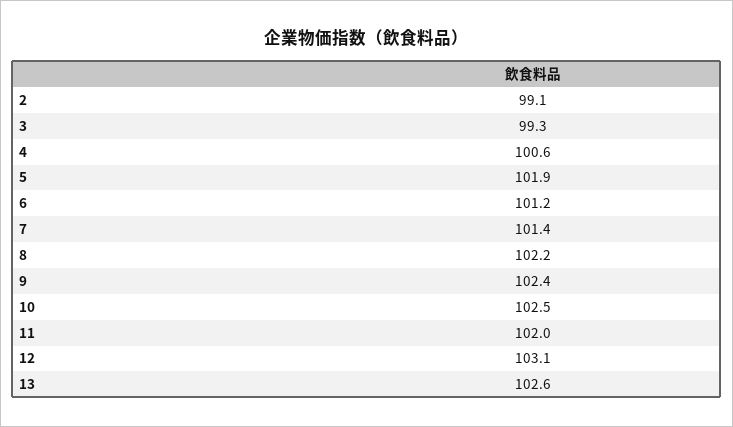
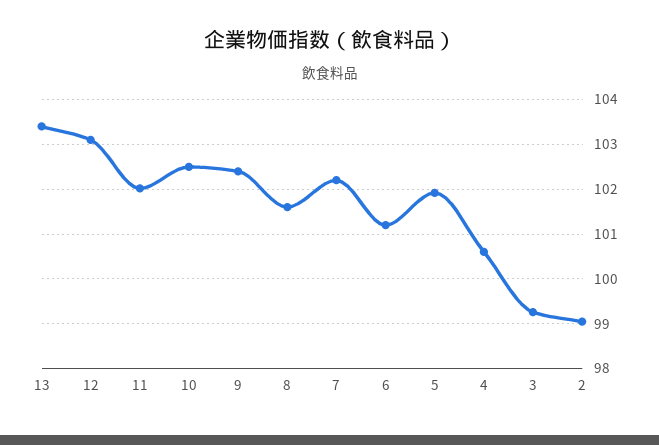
7: 101.4 -> 102.2
8: 102.2 -> 101.6
13: 102.6 -> 103.4

